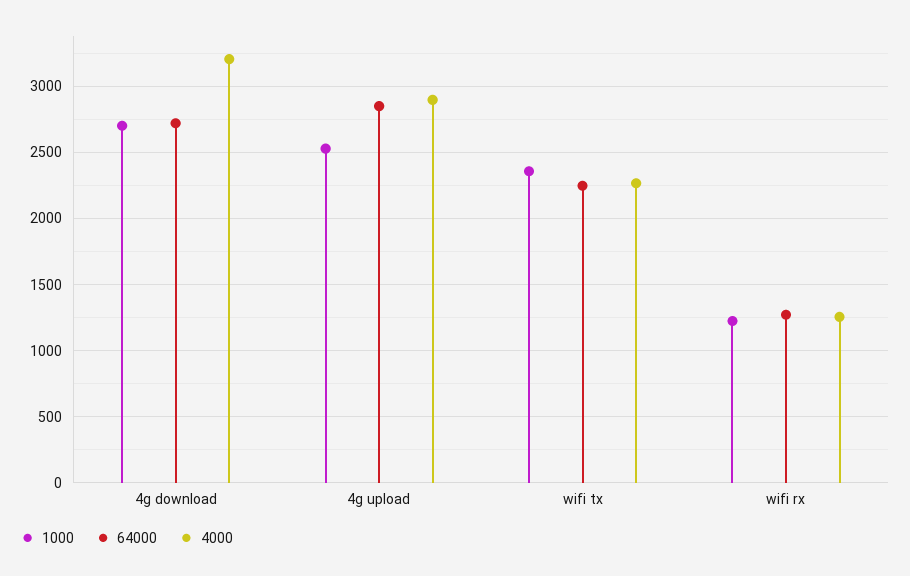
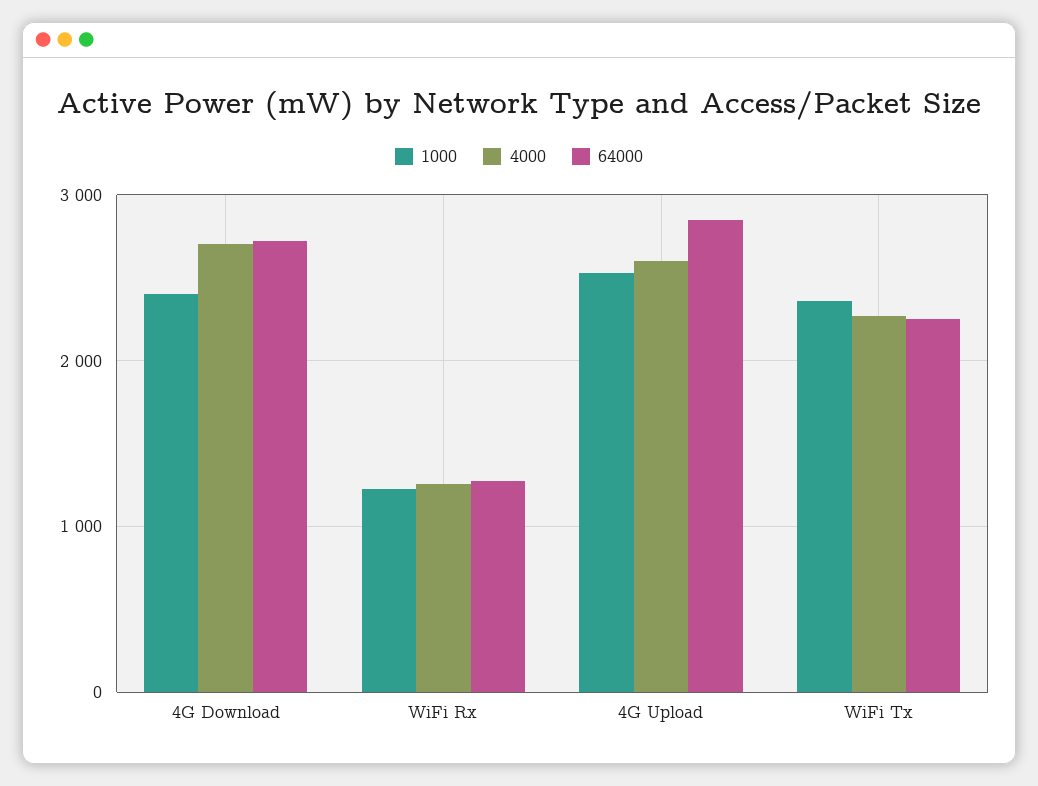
1000, 4g download: 2700 -> 2400
4000, 4g download: 3200 -> 2700
4000, 4g upload: 2900 -> 2600

